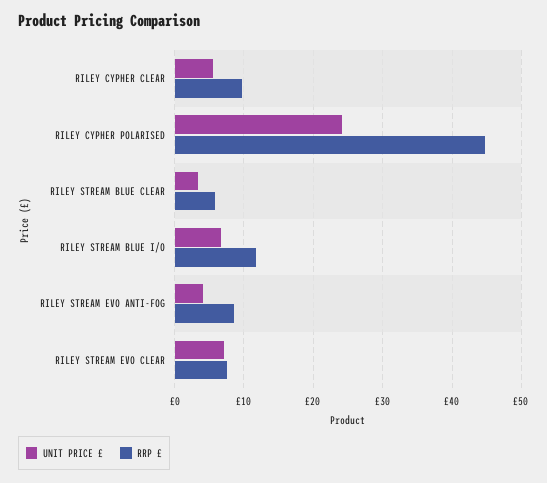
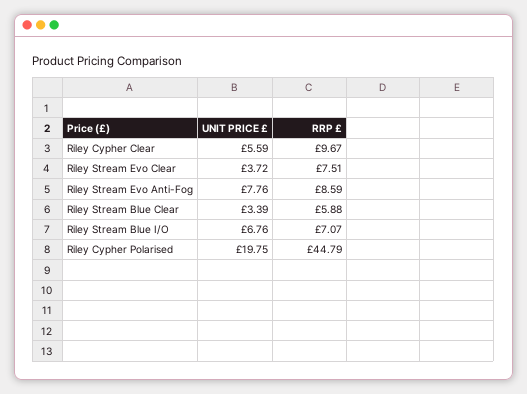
UNIT PRICE £, RILEY CYPHER POLARISED: 24 -> 19.75
RRP £, RILEY STREAM BLUE I/O: 12 -> 7.07
UNIT PRICE £, RILEY STREAM EVO ANTI-FOG: 4 -> 7.76
UNIT PRICE £, RILEY STREAM EVO CLEAR: 7 -> 3.72

